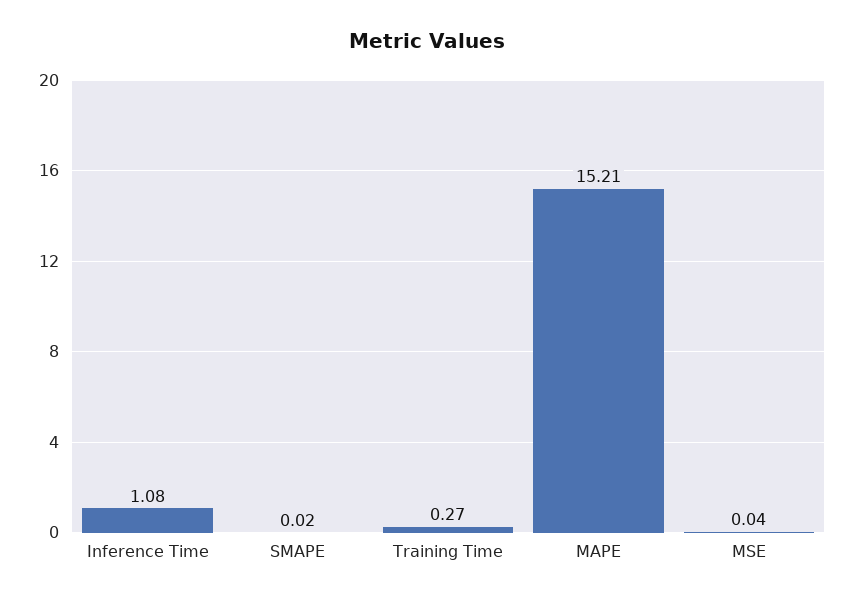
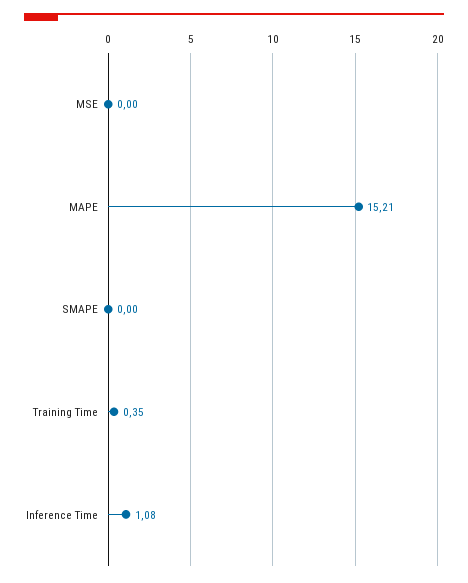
SMAPE: 0.02 -> 0
Training Time: 0.27 -> 0.35
MSE: 0.04 -> 0

